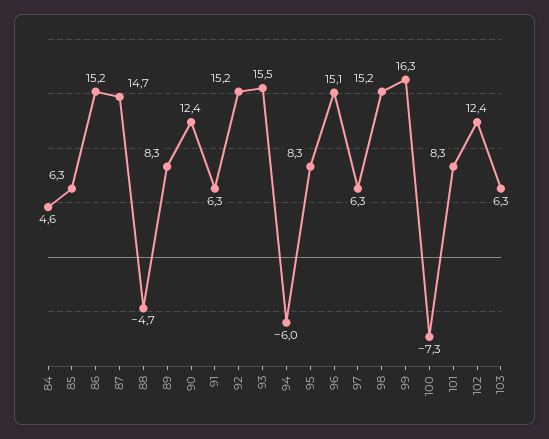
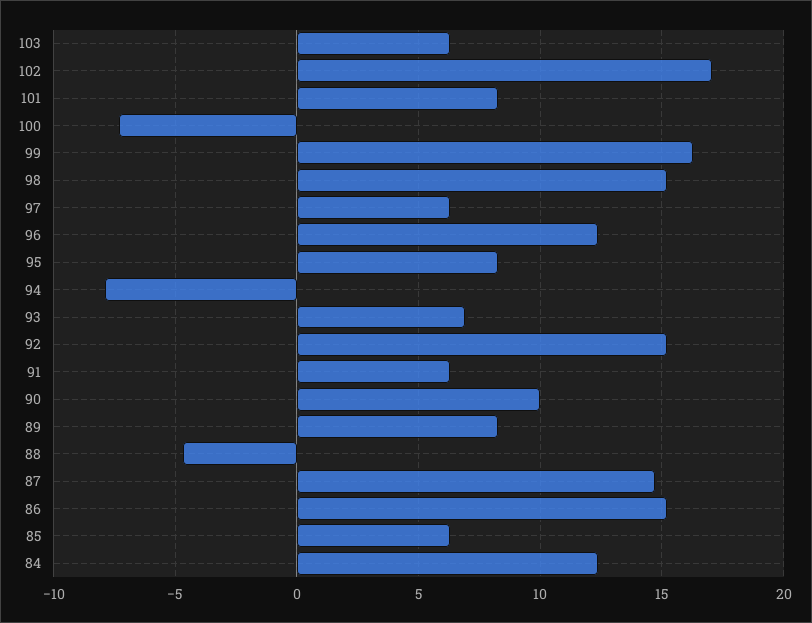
84: 4.6 -> 12.5
90: 12.4 -> 10
93: 15.5 -> 7
94: -6 -> -8
96: 15.1 -> 12.5
102: 12.4 -> 17

